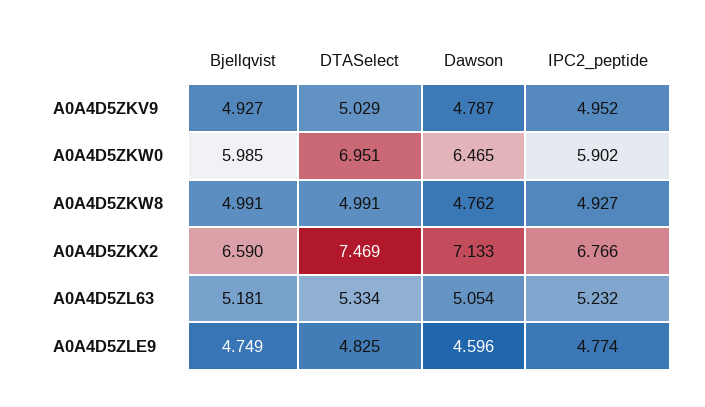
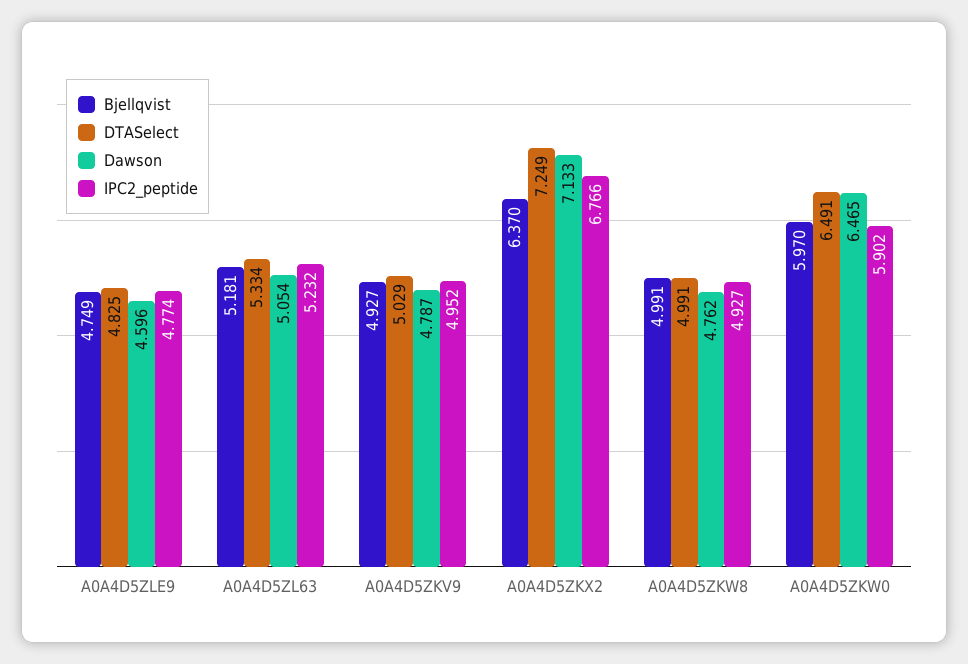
Bjellqvist, A0A4D5ZKW0: 5.985 -> 5.97
DTASelect, A0A4D5ZKW0: 6.951 -> 6.491
Bjellqvist, A0A4D5ZKX2: 6.59 -> 6.37
DTASelect, A0A4D5ZKX2: 7.469 -> 7.249

